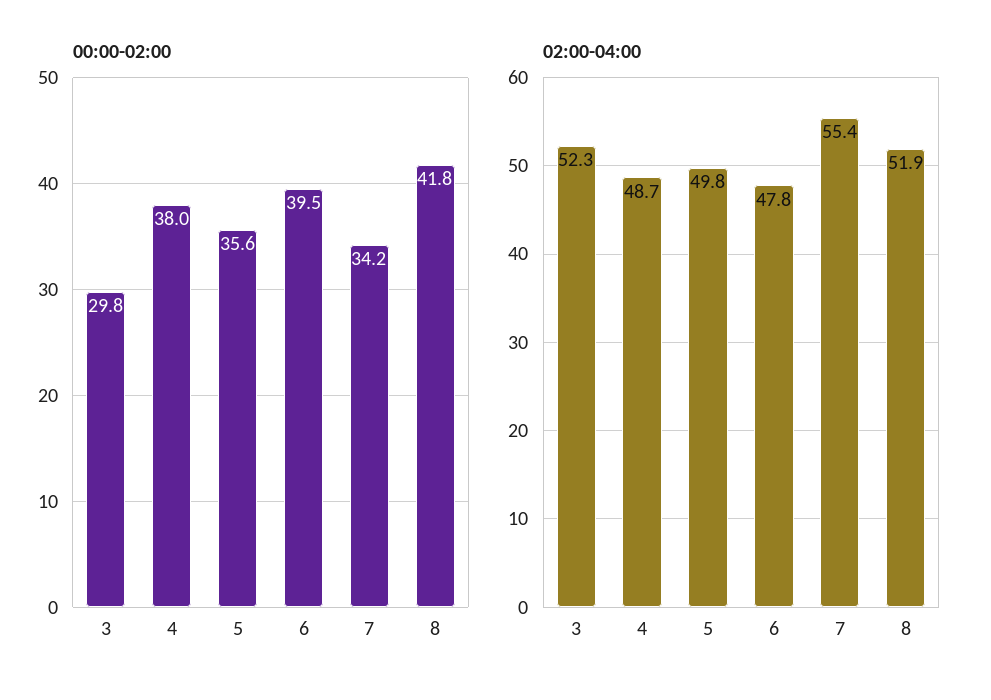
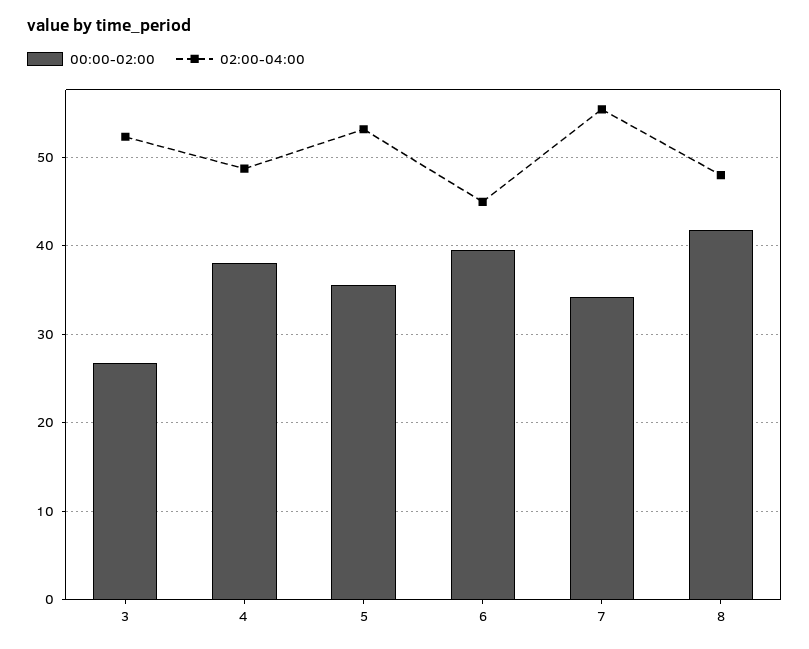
00:00-02:00, 3: 29.8 -> 27
02:00-04:00, 5: 49.8 -> 53
02:00-04:00, 6: 47.8 -> 45
02:00-04:00, 8: 51.9 -> 48

